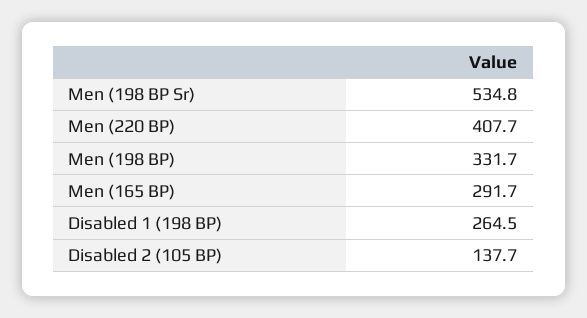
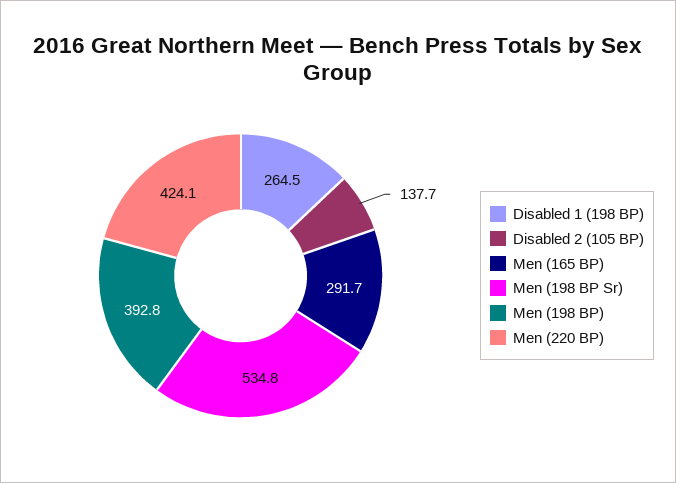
Men (220 BP): 407.7 -> 424.1
Men (198 BP): 331.7 -> 392.8

